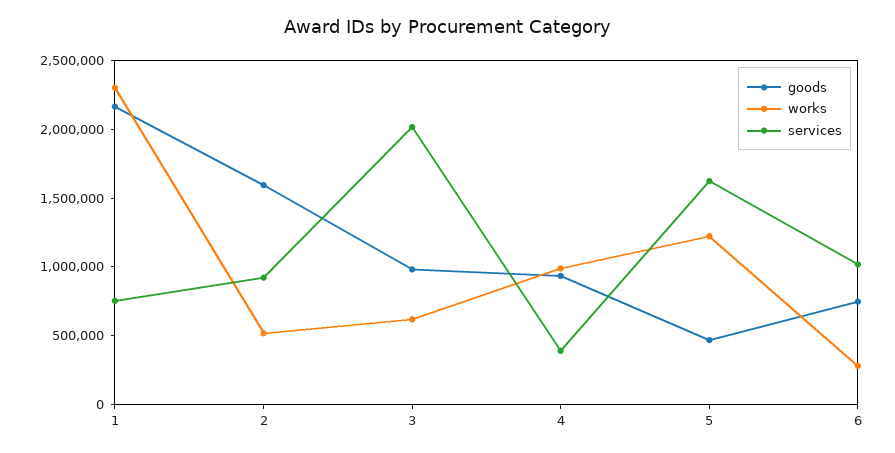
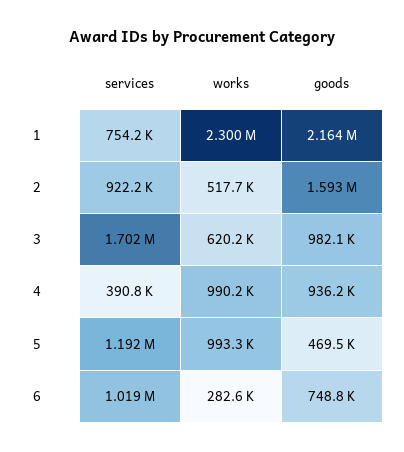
services, 3: 2000000 -> 1702000
works, 5: 1200000 -> 993300
services, 5: 1600000 -> 1192000

